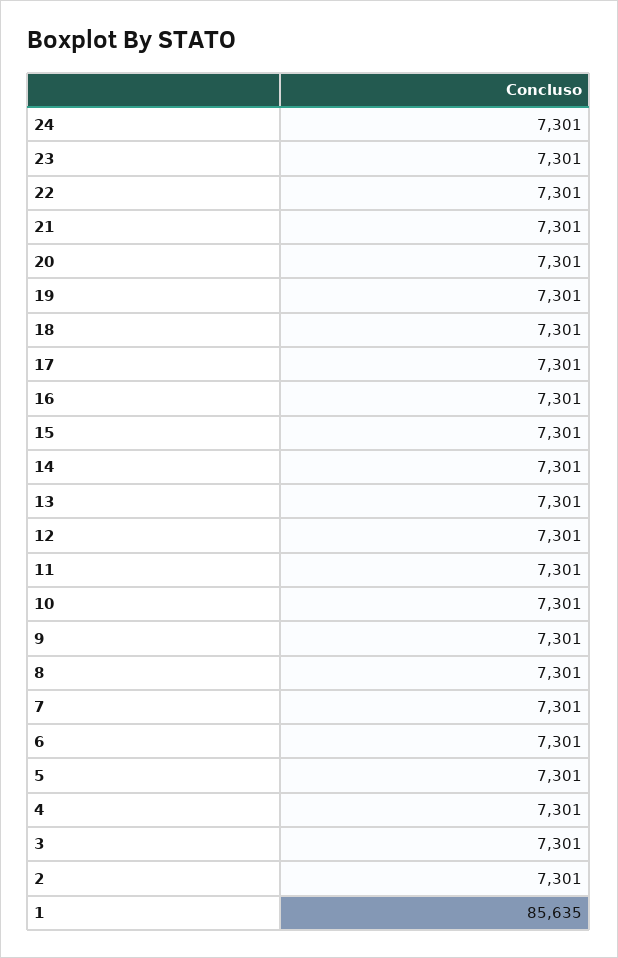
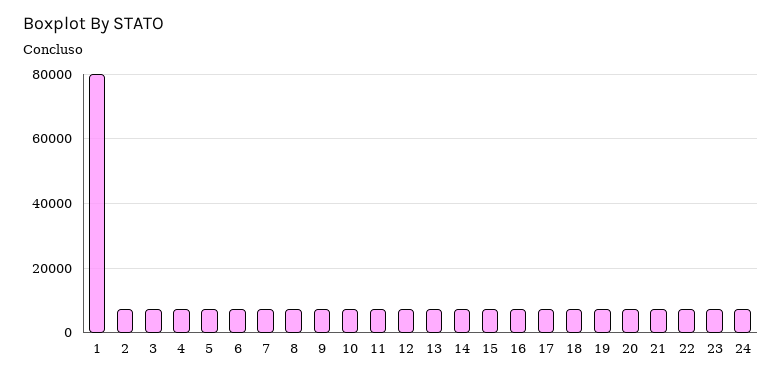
1: 85635 -> 80000

